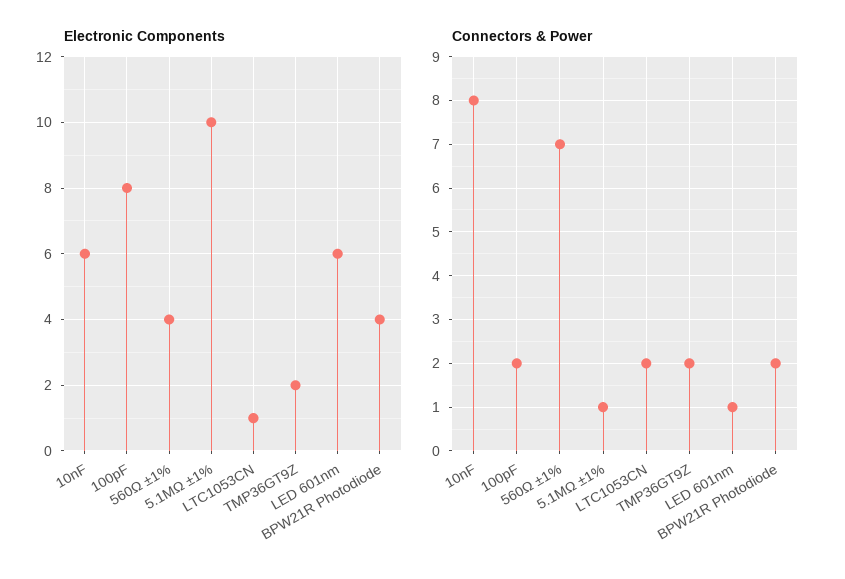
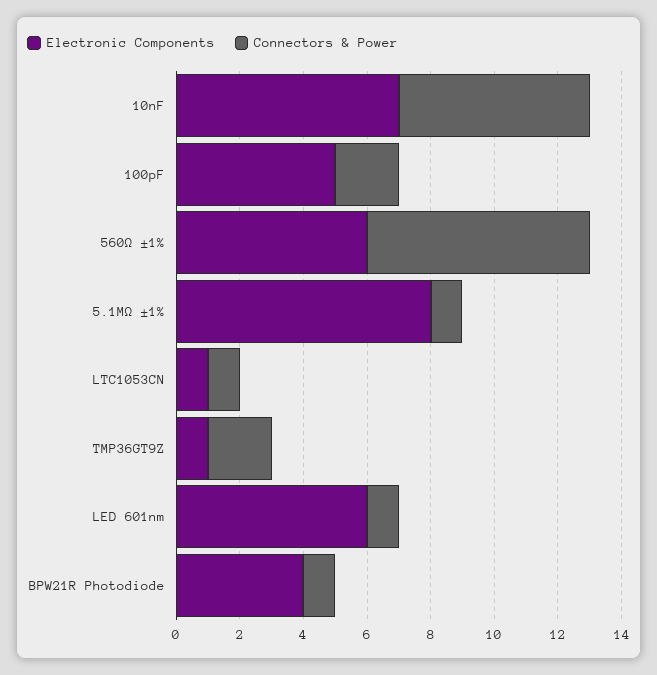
Electronic Components, 10nF: 6 -> 7
Electronic Components, 100pF: 8 -> 5
Electronic Components, 560Ω ±1%: 4 -> 6
Electronic Components, 5.1MΩ ±1%: 10 -> 8
Electronic Components, TMP36GT9Z: 2 -> 1
Connectors & Power, 10nF: 8 -> 6
Connectors & Power, LTC1053CN: 2 -> 1
Connectors & Power, BPW21R Photodiode: 2 -> 1

